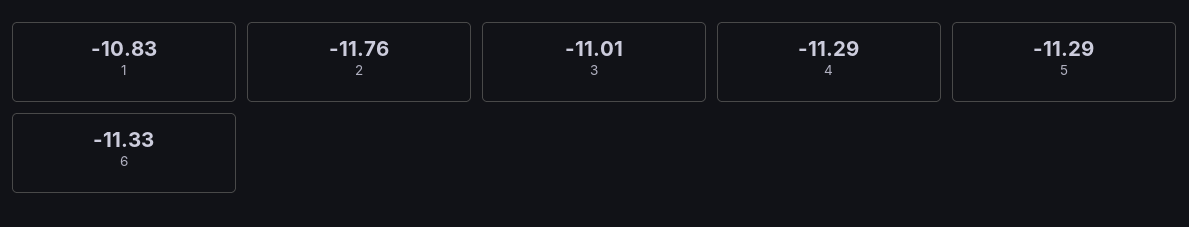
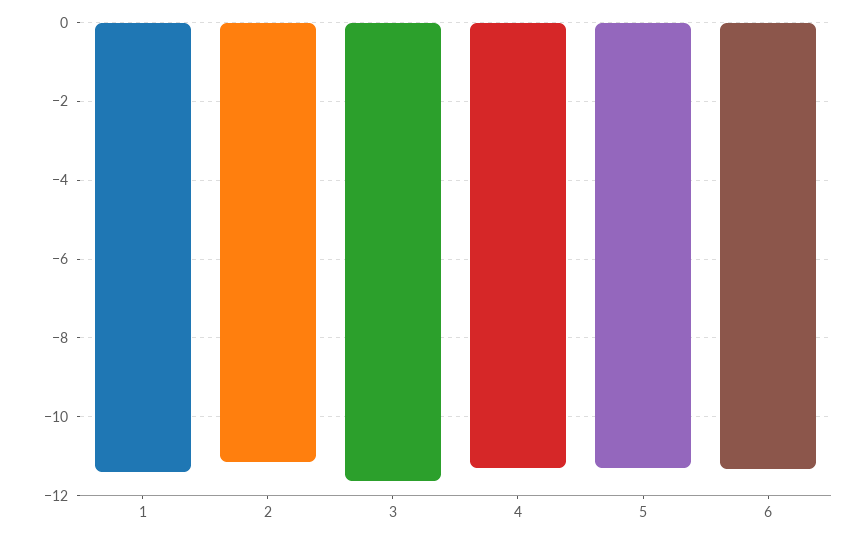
1: -10.83 -> -11.4
2: -11.76 -> -11.2
3: -11.01 -> -11.6

